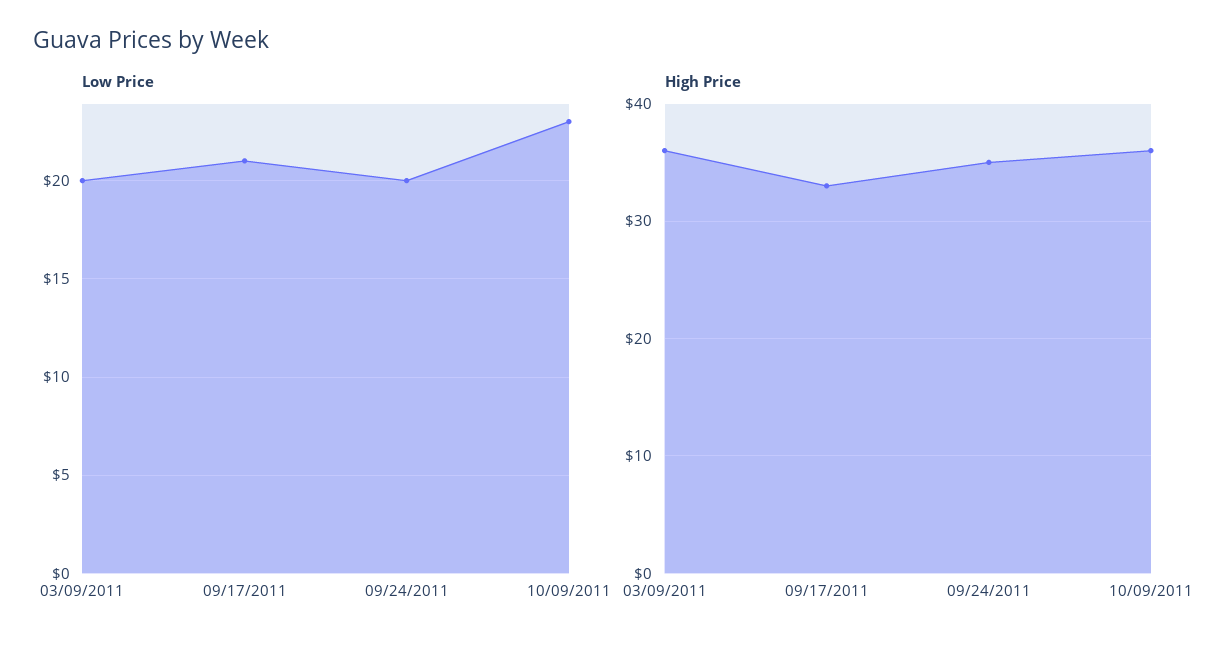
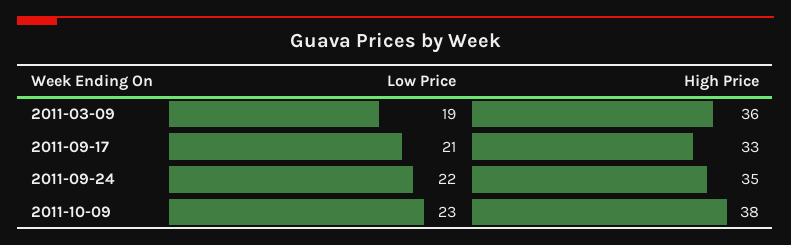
Low Price, 03/09/2011: 20 -> 19
Low Price, 09/24/2011: 20 -> 22
High Price, 10/09/2011: 36 -> 38

